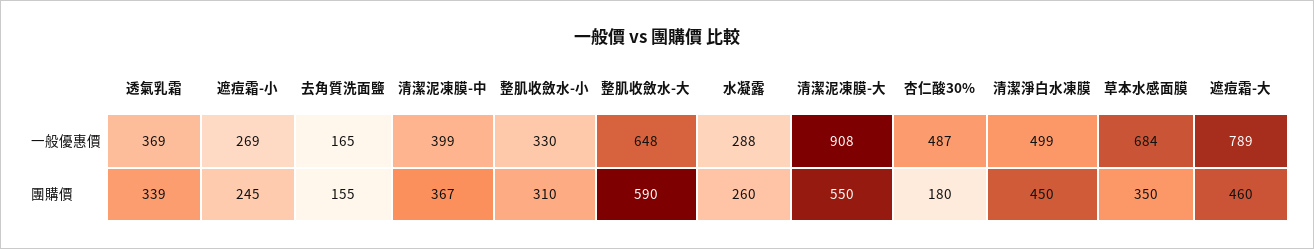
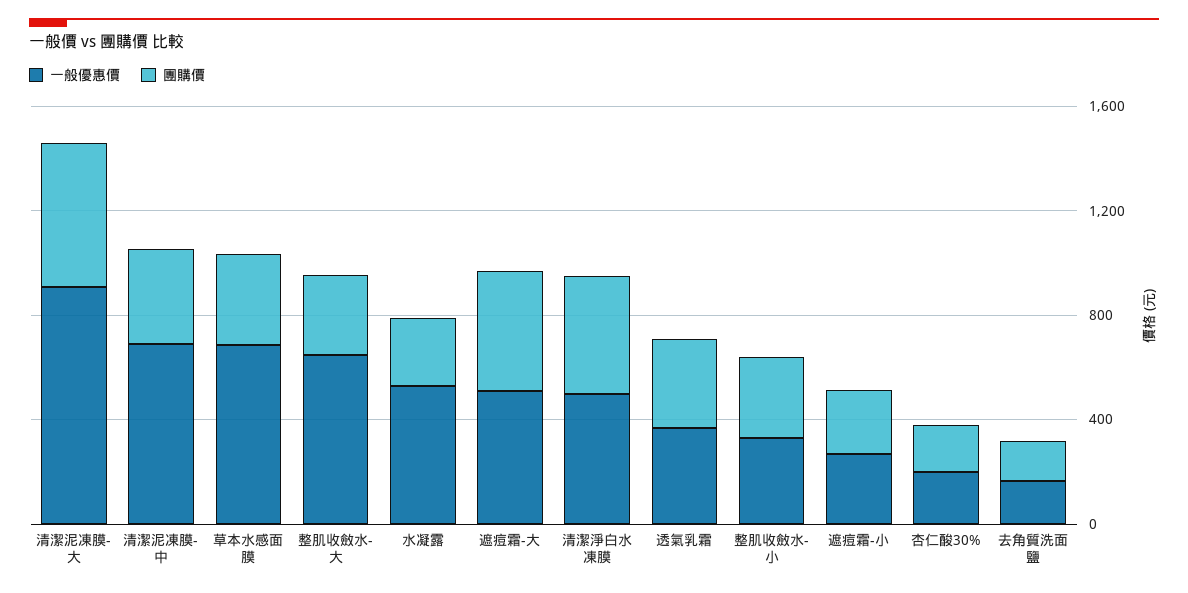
一般優惠價, 清潔泥凍膜-中: 399 -> 700
一般優惠價, 水凝露: 288 -> 500
一般優惠價, 杏仁酸30%: 487 -> 200
一般優惠價, 遮痘霜-大: 789 -> 500
團購價, 整肌收斂水-大: 590 -> 300

